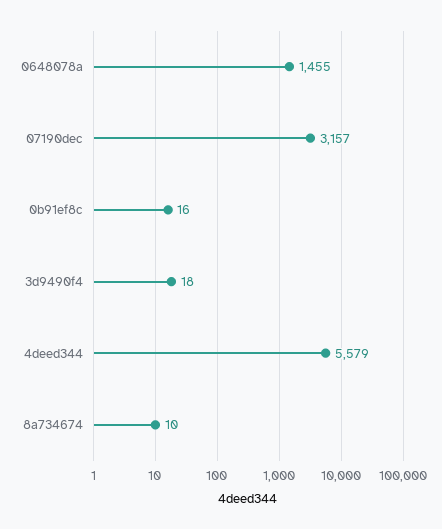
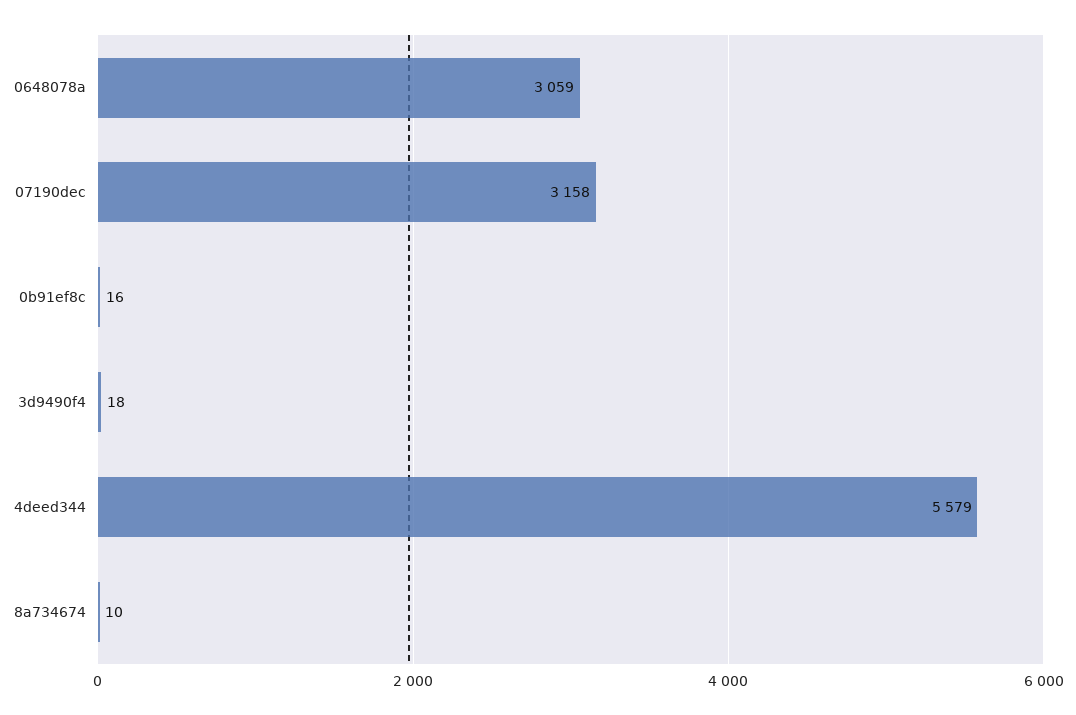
0648078a: 1455 -> 3059
07190dec: 3157 -> 3158

